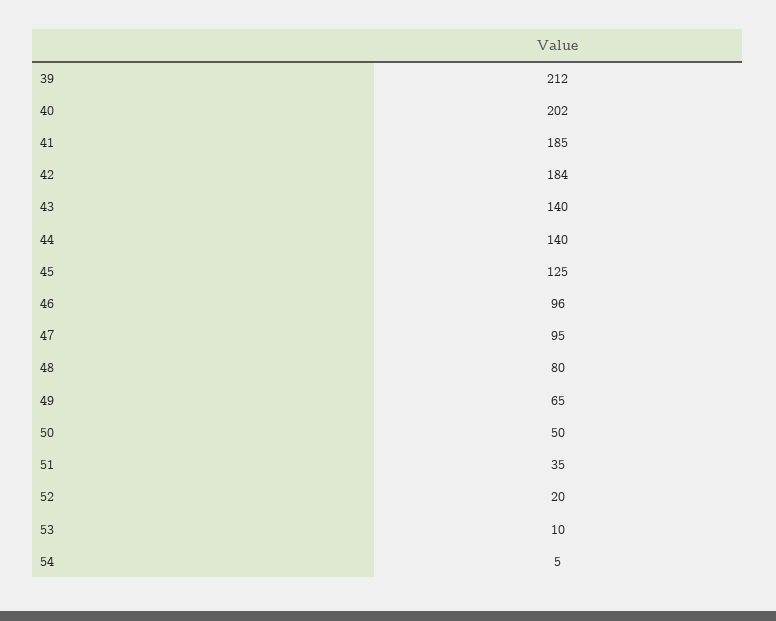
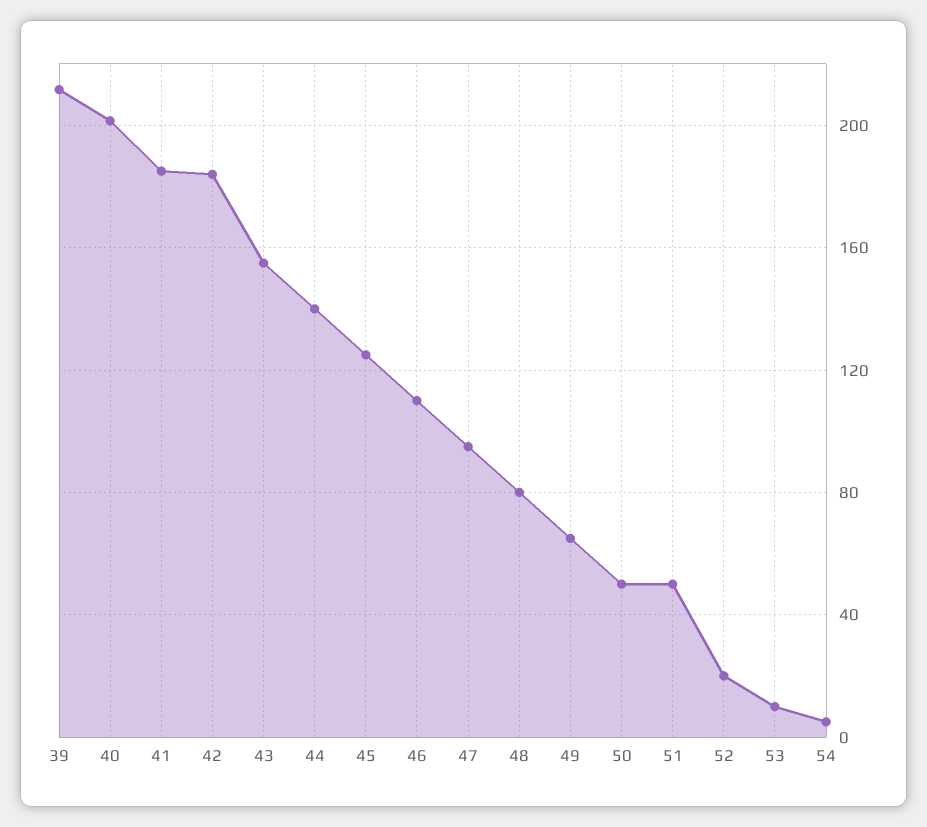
43: 140 -> 155
46: 96 -> 110
51: 35 -> 50

